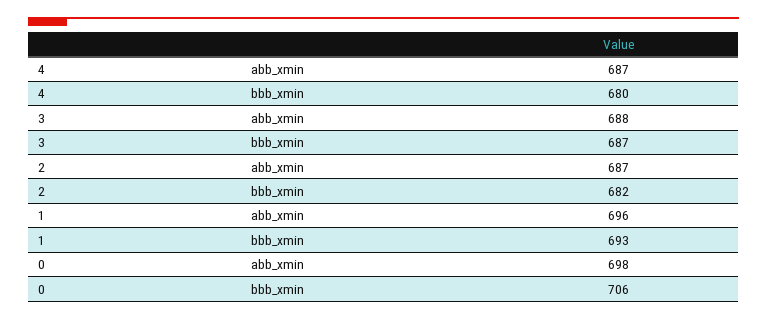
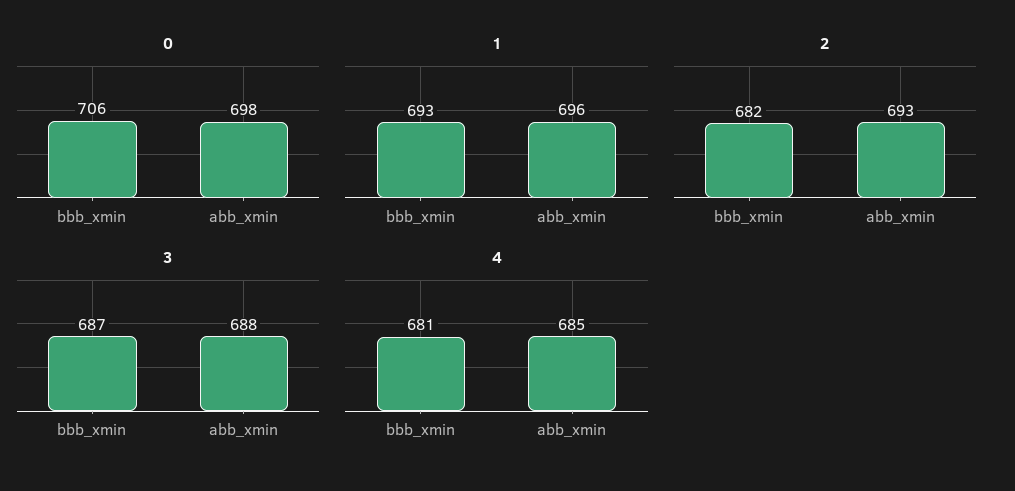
4, abb_xmin: 687 -> 685
4, bbb_xmin: 680 -> 681
2, abb_xmin: 687 -> 693

